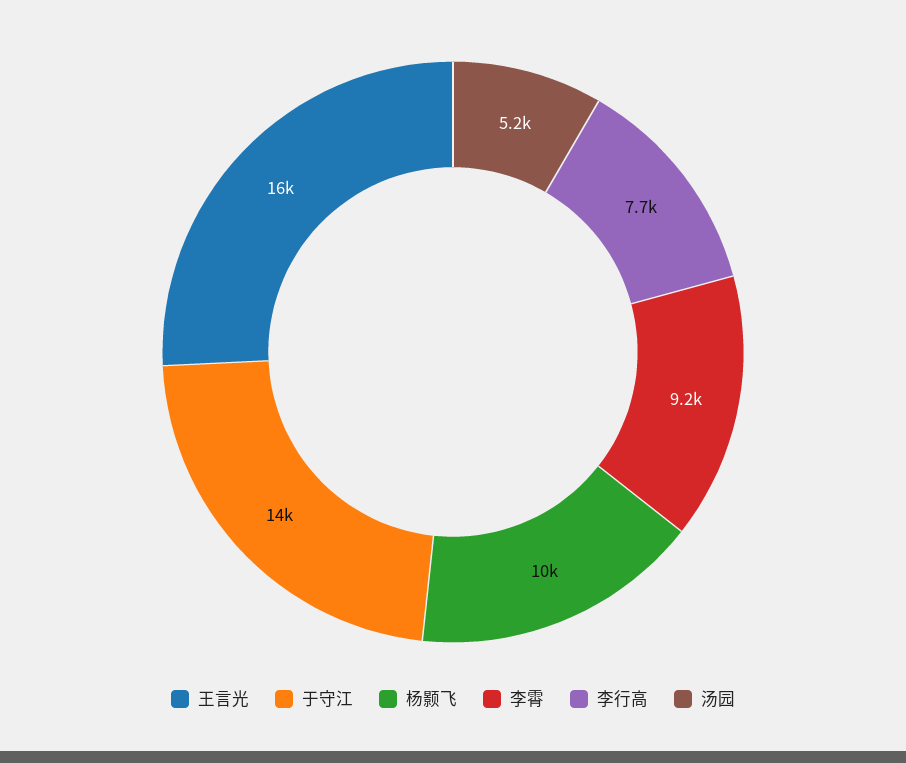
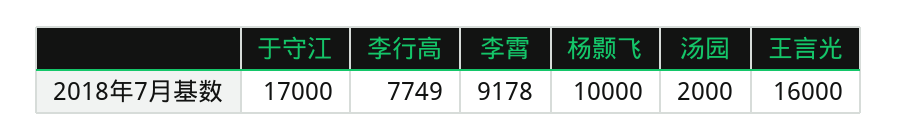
于守江: 14000 -> 17000
汤园: 5200 -> 2000

